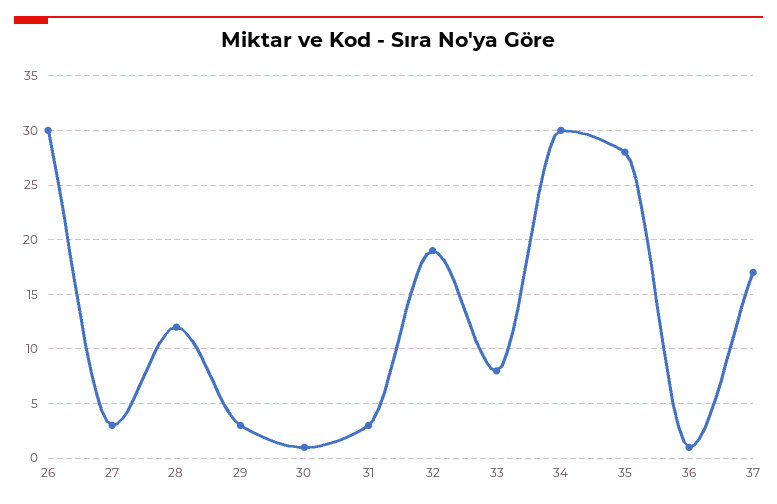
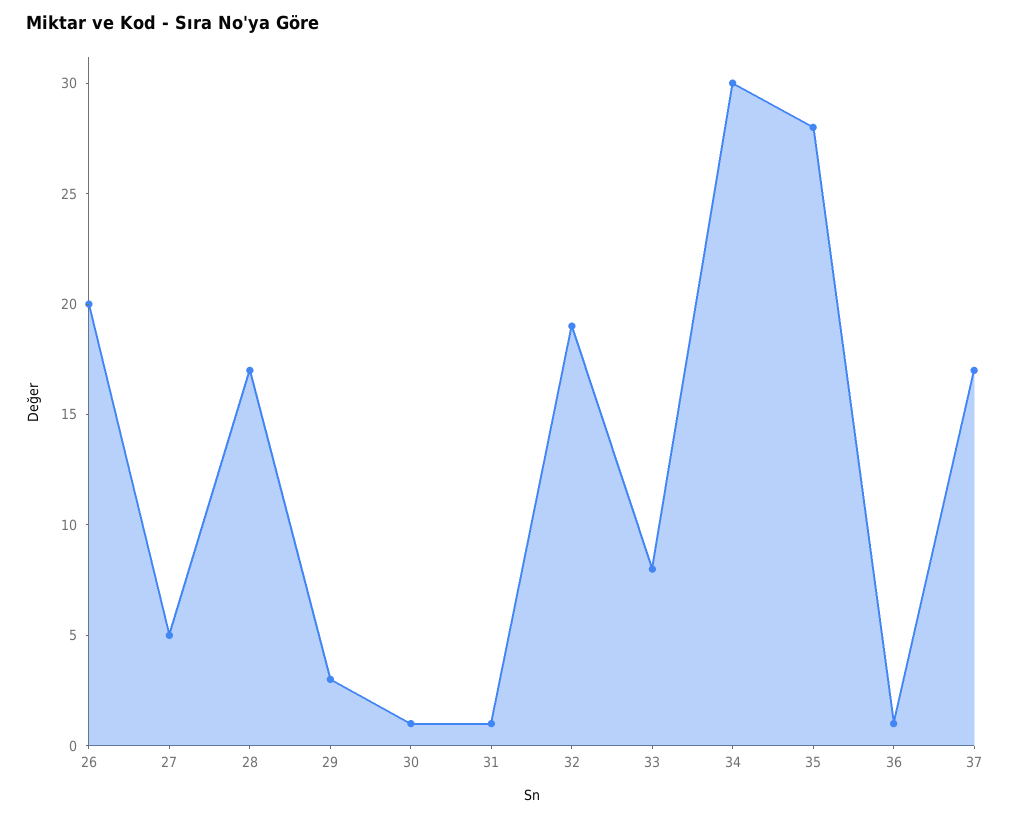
26: 30 -> 20
27: 3 -> 5
28: 12 -> 17
31: 3 -> 1

